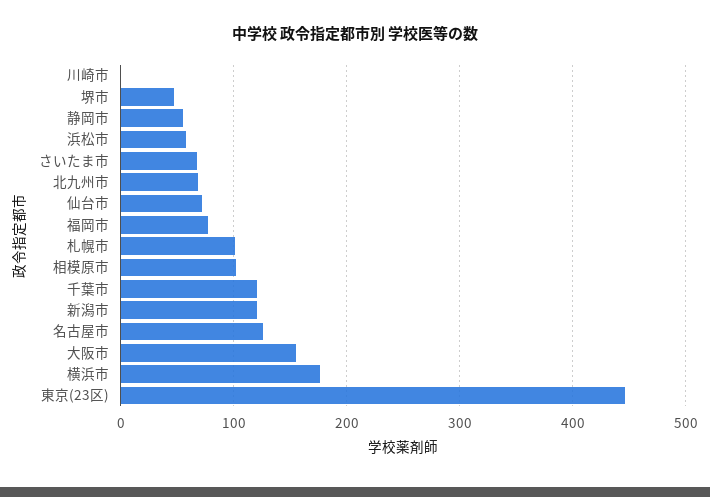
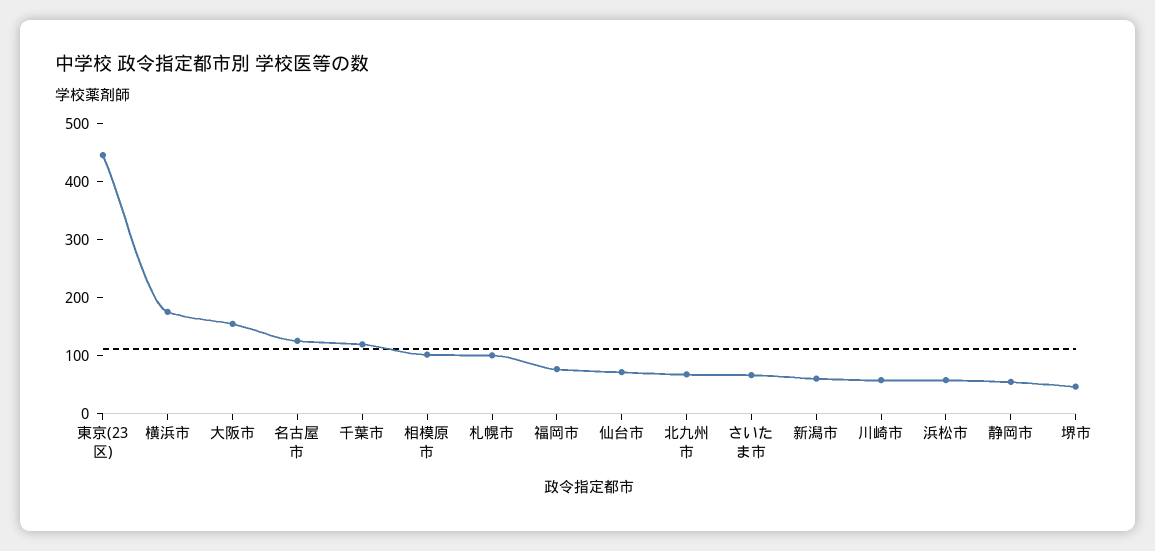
川崎市: 0 -> 60
新潟市: 120 -> 60

